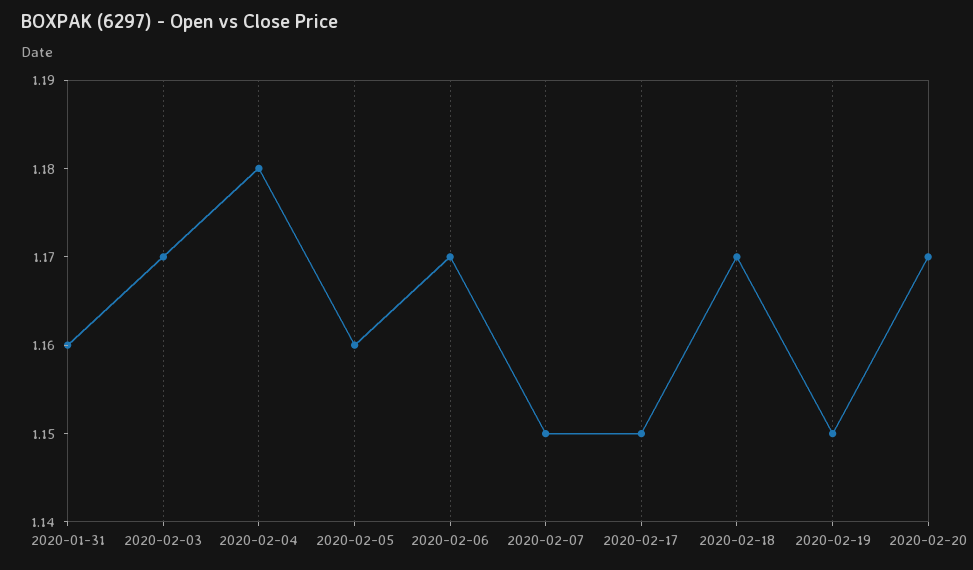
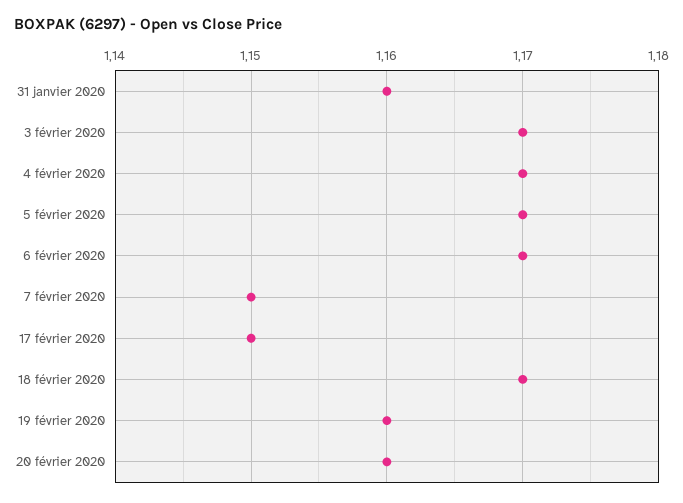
2020-02-04: 1.18 -> 1.17
2020-02-05: 1.16 -> 1.17
2020-02-19: 1.15 -> 1.16
2020-02-20: 1.17 -> 1.16

